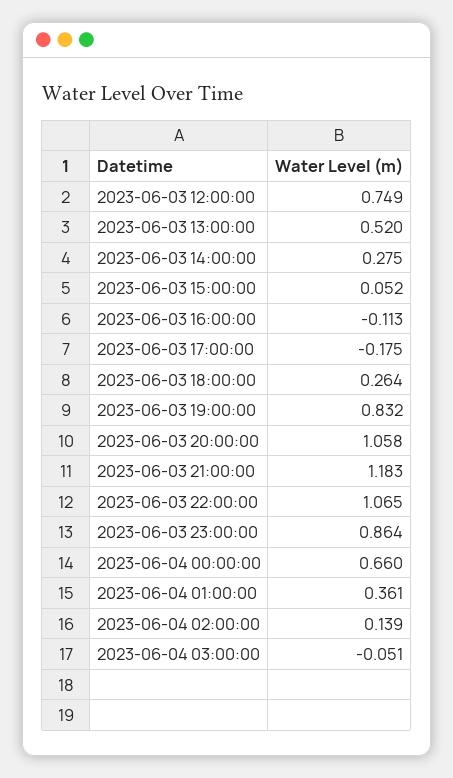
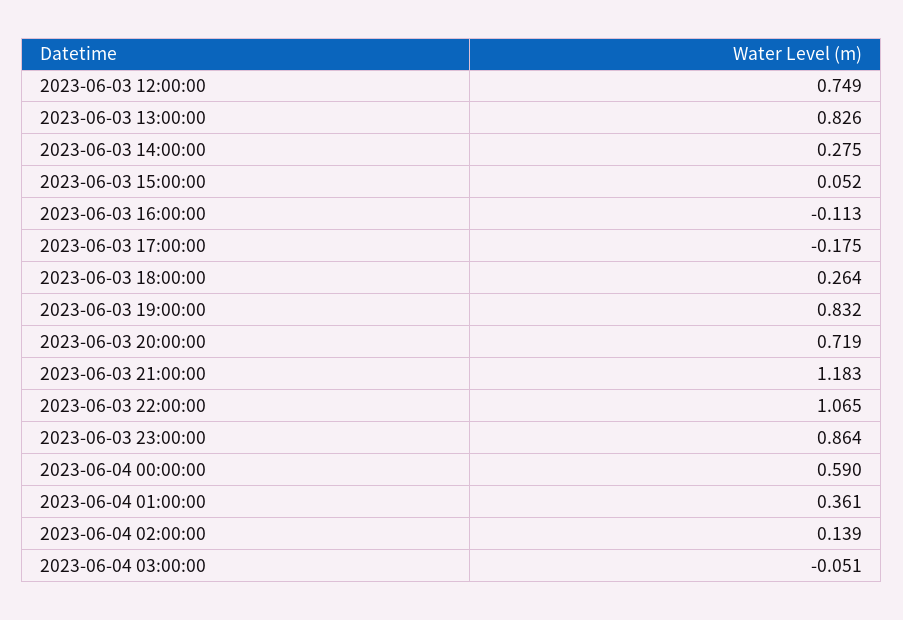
2023-06-03 13:00:00: 0.52 -> 0.826
2023-06-03 20:00:00: 1.058 -> 0.719
2023-06-04 00:00:00: 0.66 -> 0.59

